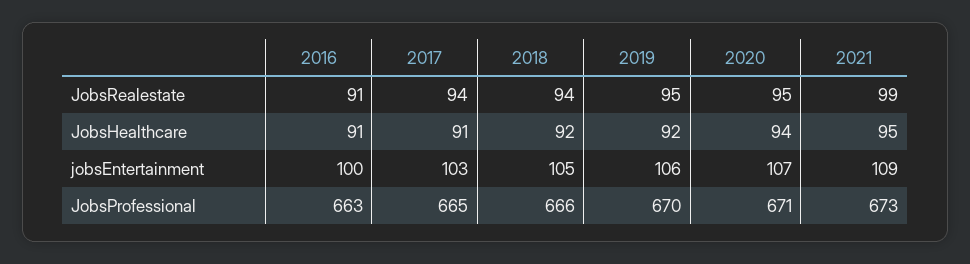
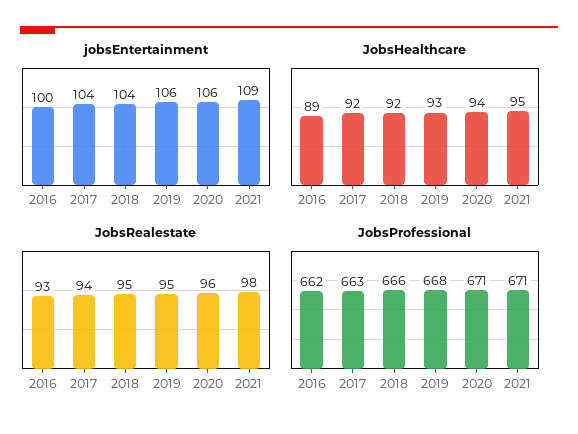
JobsRealestate, 2016: 91 -> 93
JobsRealestate, 2018: 94 -> 95
JobsRealestate, 2020: 95 -> 96
JobsRealestate, 2021: 99 -> 98
JobsHealthcare, 2016: 91 -> 89
JobsHealthcare, 2017: 91 -> 92
JobsHealthcare, 2019: 92 -> 93
jobsEntertainment, 2017: 103 -> 104
jobsEntertainment, 2018: 105 -> 104
jobsEntertainment, 2020: 107 -> 106
JobsProfessional, 2016: 663 -> 662
JobsProfessional, 2017: 665 -> 663
JobsProfessional, 2019: 670 -> 668
JobsProfessional, 2021: 673 -> 671

